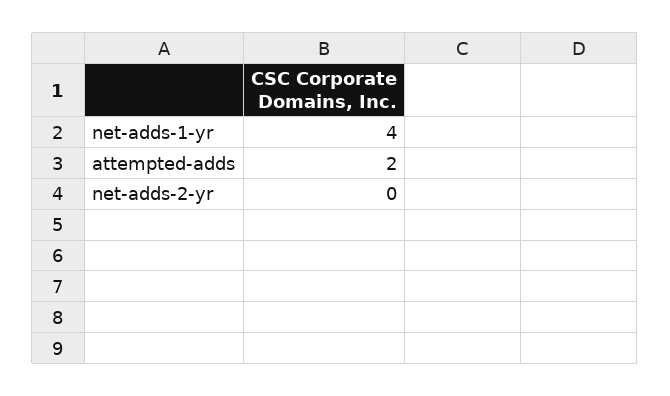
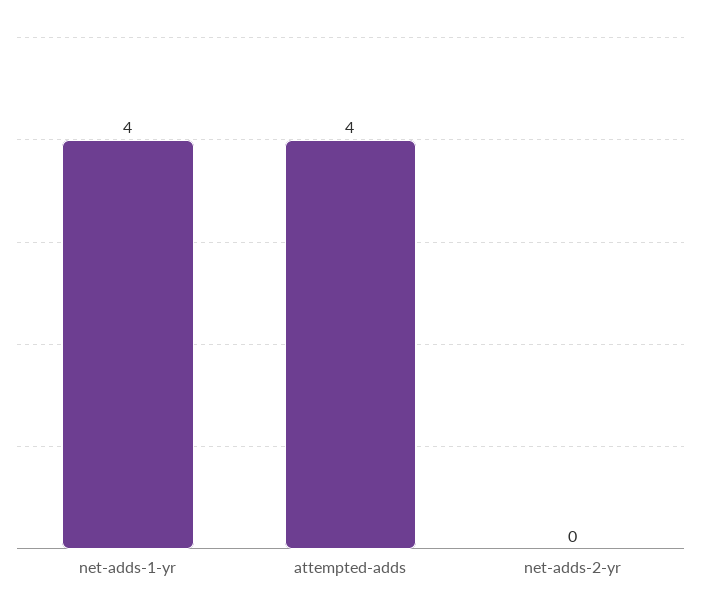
attempted-adds: 2 -> 4

